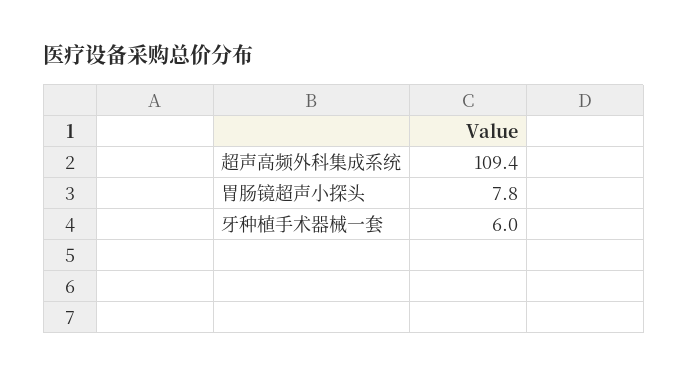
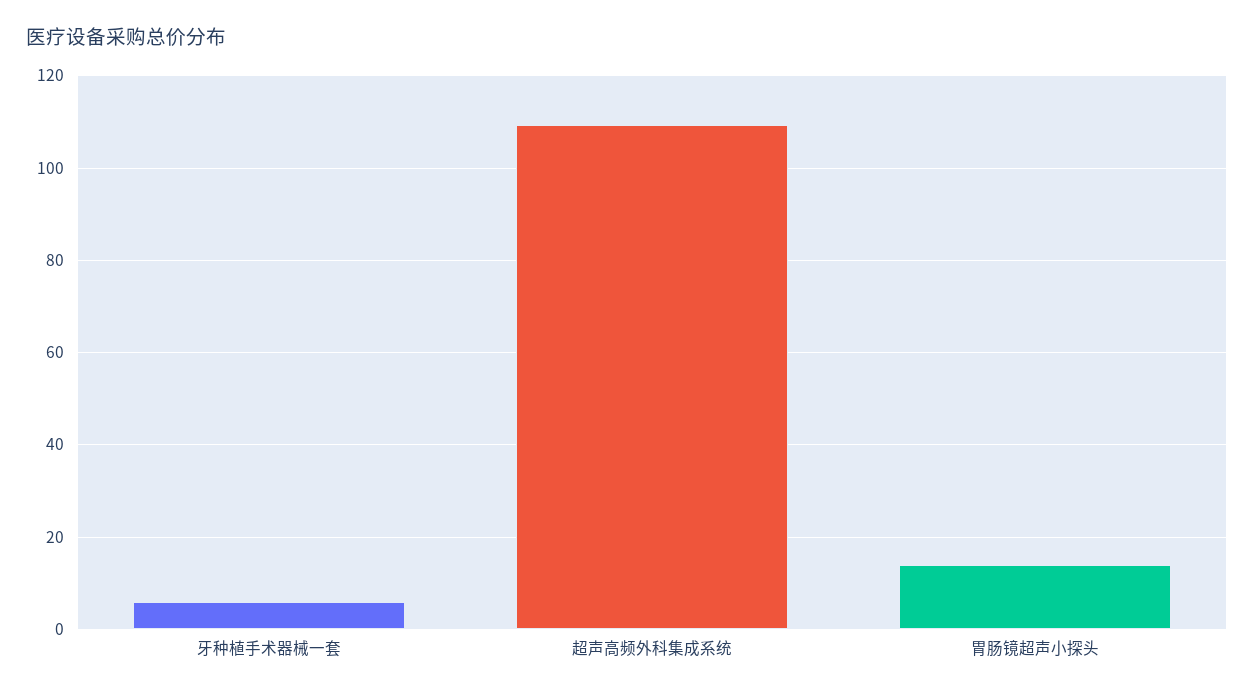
胃肠镜超声小探头: 7.8 -> 14

